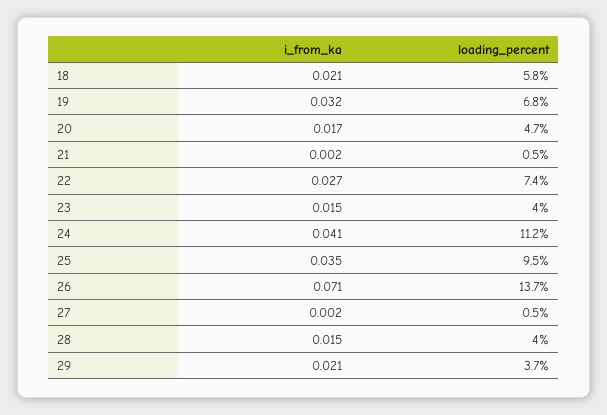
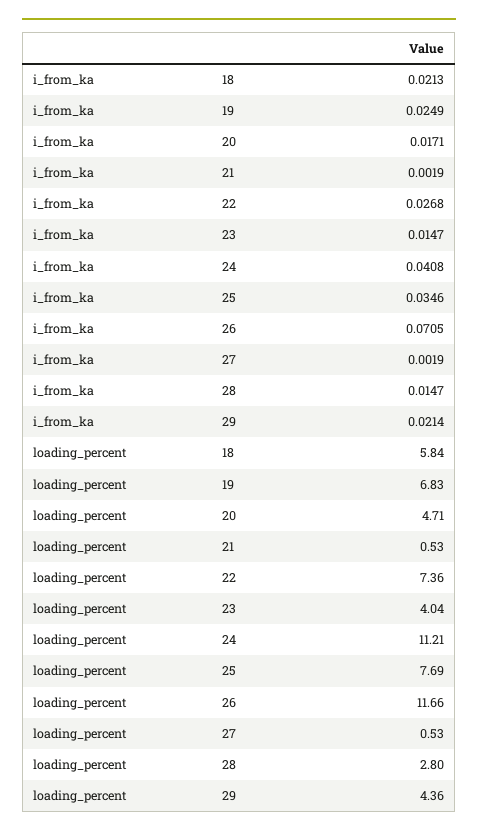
i_from_ka, 19: 0.032 -> 0.0249
loading_percent, 25: 9.5 -> 7.69
loading_percent, 26: 13.7 -> 11.66
loading_percent, 28: 4 -> 2.8
loading_percent, 29: 3.7 -> 4.36

